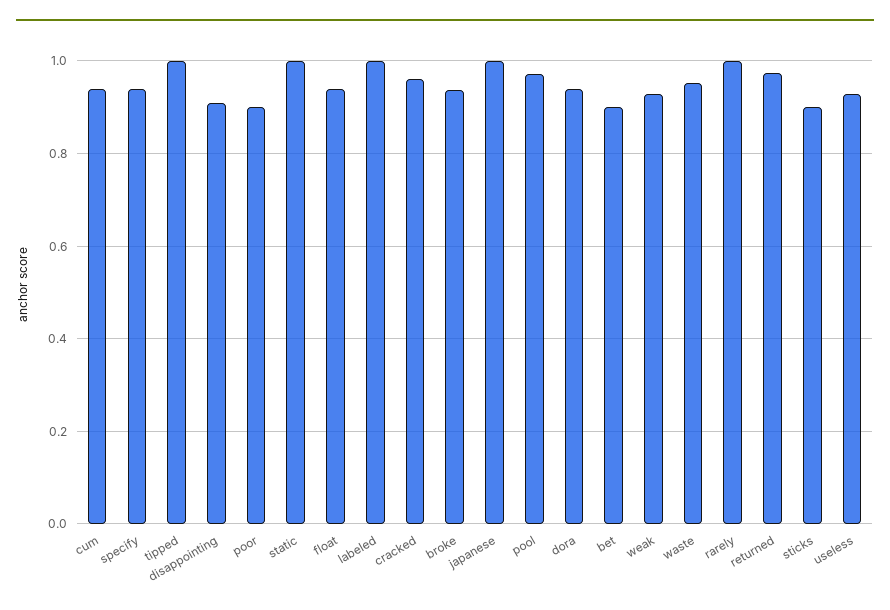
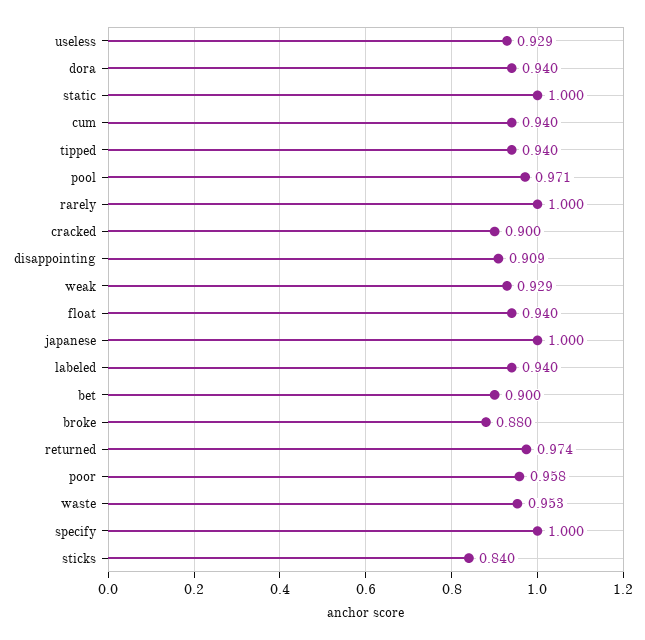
specify: 0.94 -> 1
tipped: 1 -> 0.94
poor: 0.9 -> 0.958
labeled: 1 -> 0.94
cracked: 0.96 -> 0.9
broke: 0.94 -> 0.88
sticks: 0.9 -> 0.84

